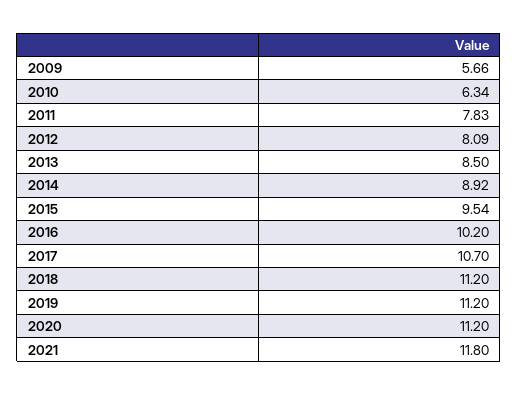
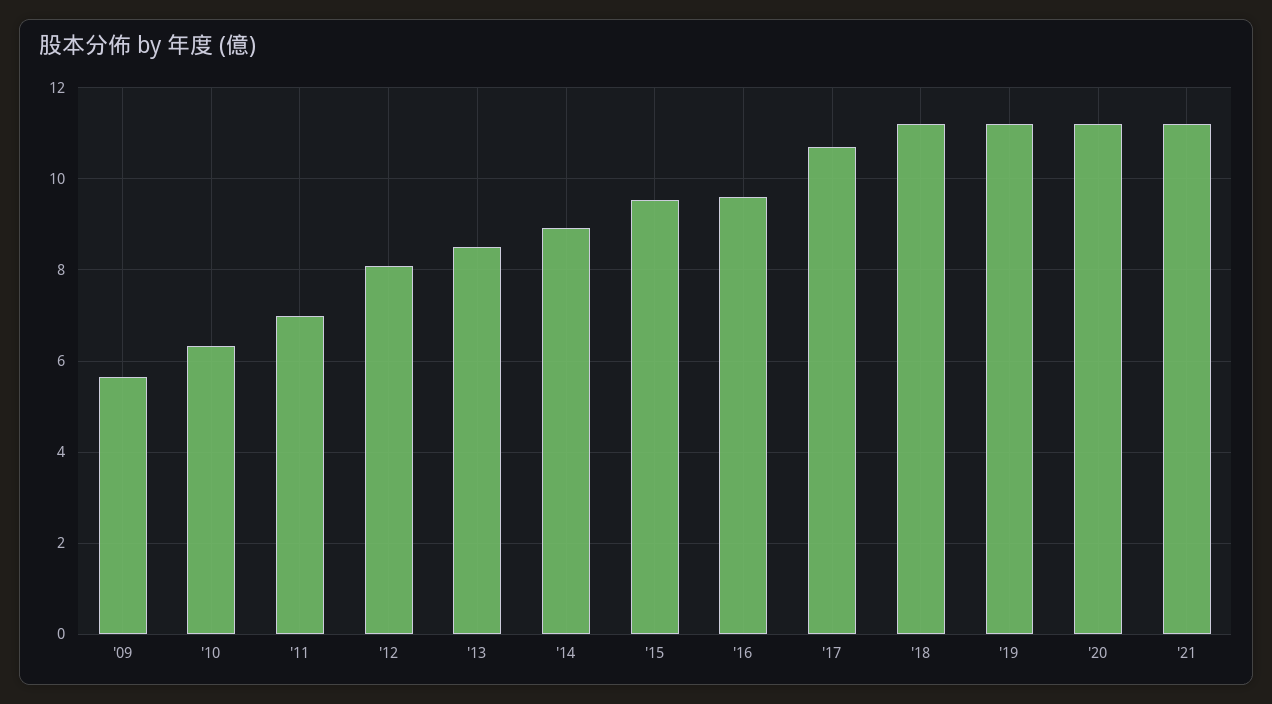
2011: 7.83 -> 7
2016: 10.2 -> 9.6
2021: 11.8 -> 11.2

